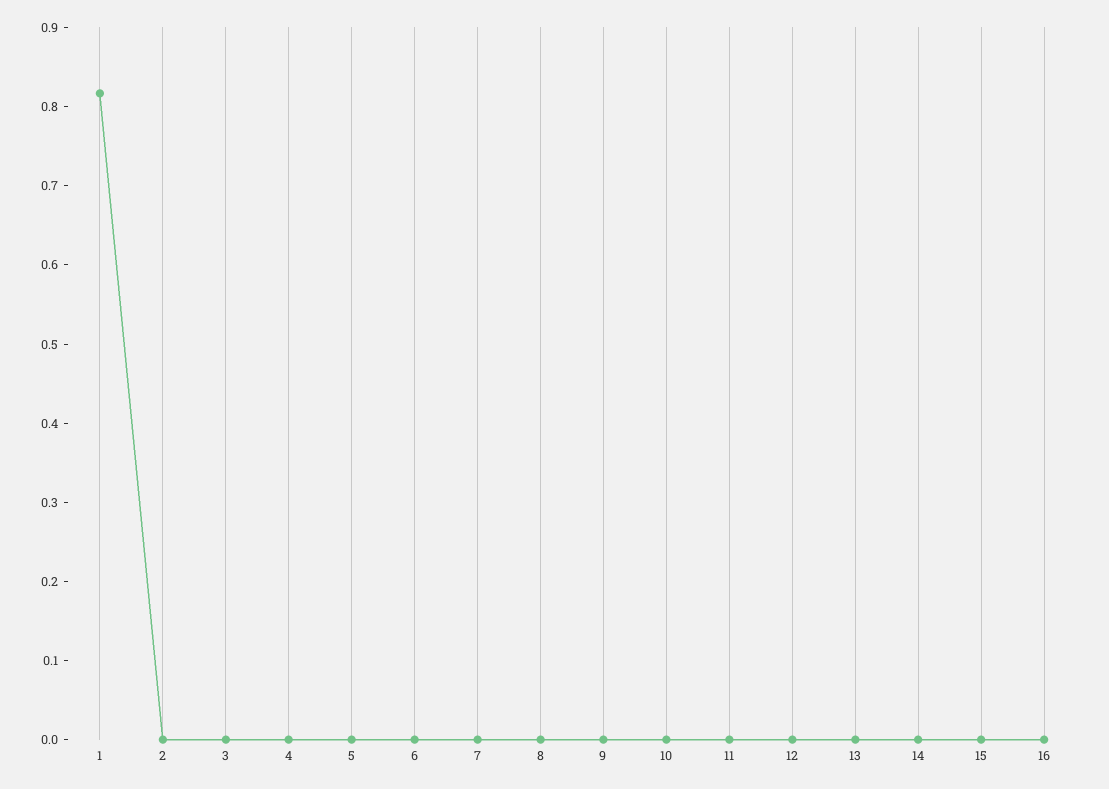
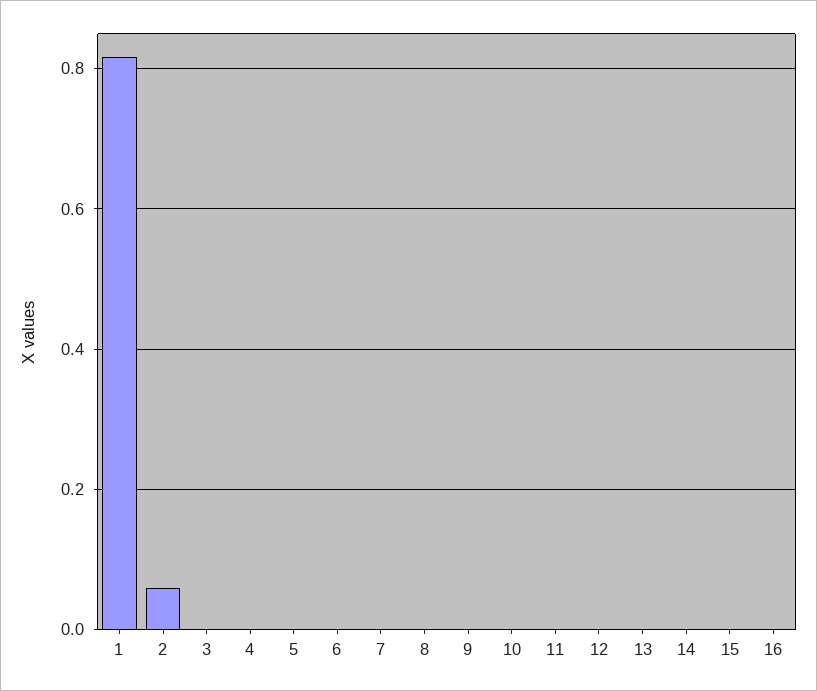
2: 0 -> 0.06

